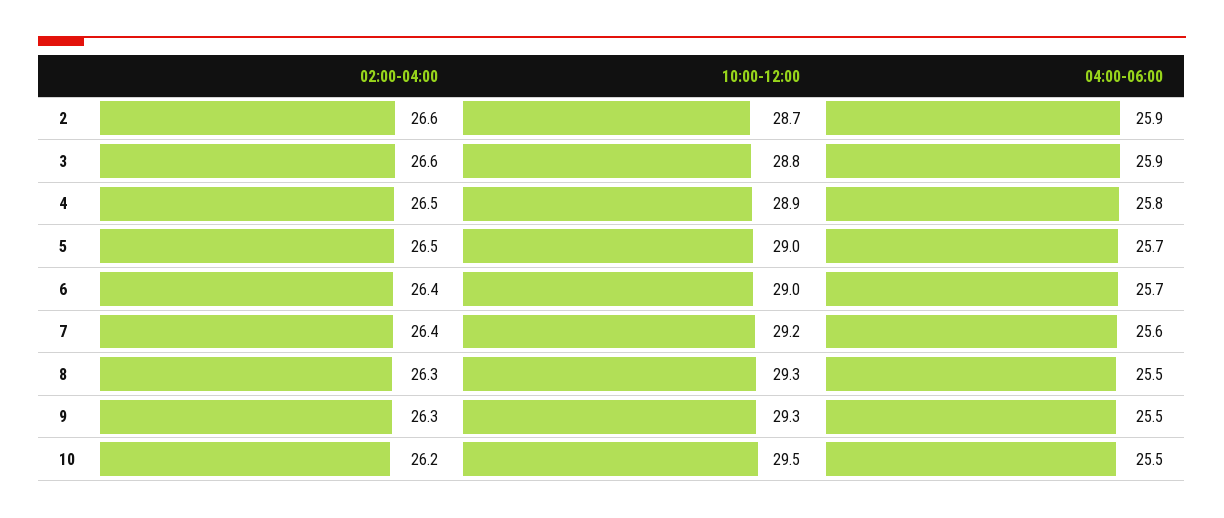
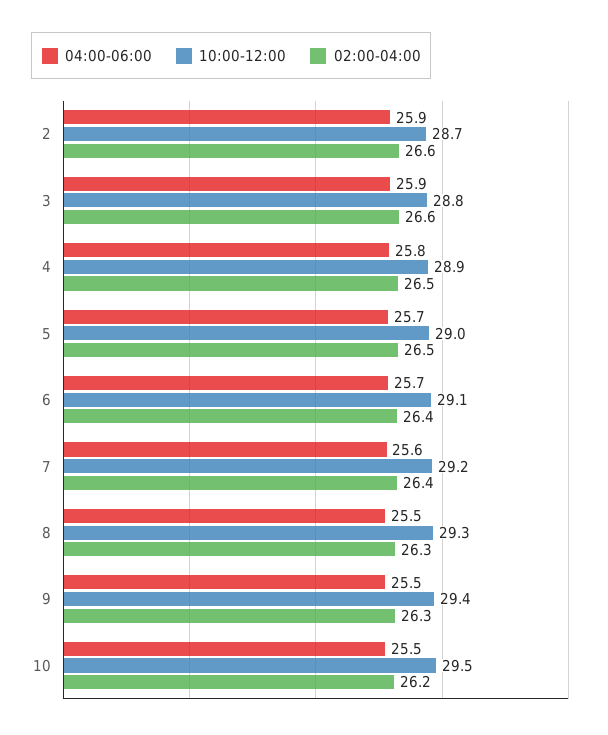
10:00-12:00, 6: 29 -> 29.1
10:00-12:00, 9: 29.3 -> 29.4

